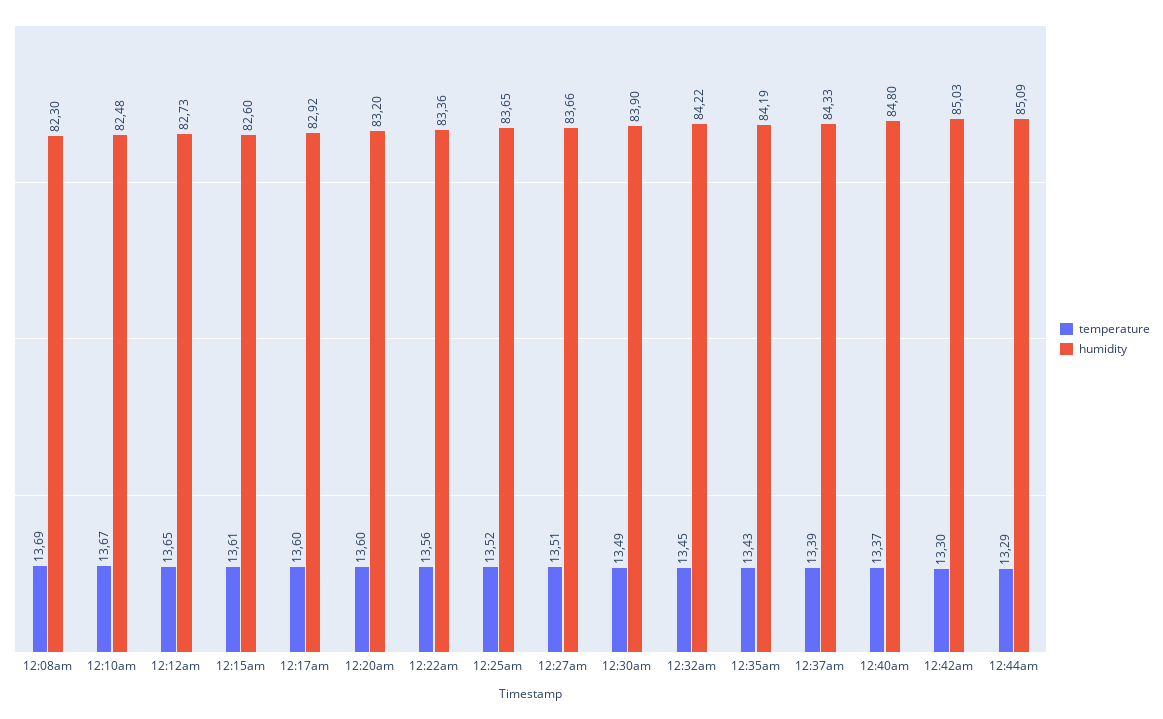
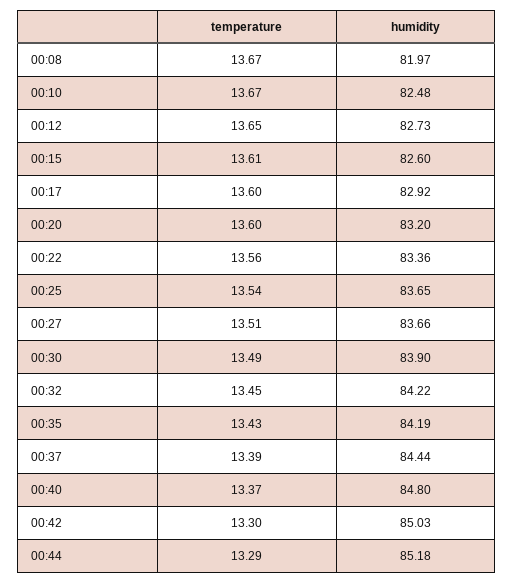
temperature, 12:08am: 13.69 -> 13.67
humidity, 12:08am: 82.3 -> 81.97
temperature, 12:25am: 13.52 -> 13.54
humidity, 12:37am: 84.33 -> 84.44
humidity, 12:44am: 85.09 -> 85.18

